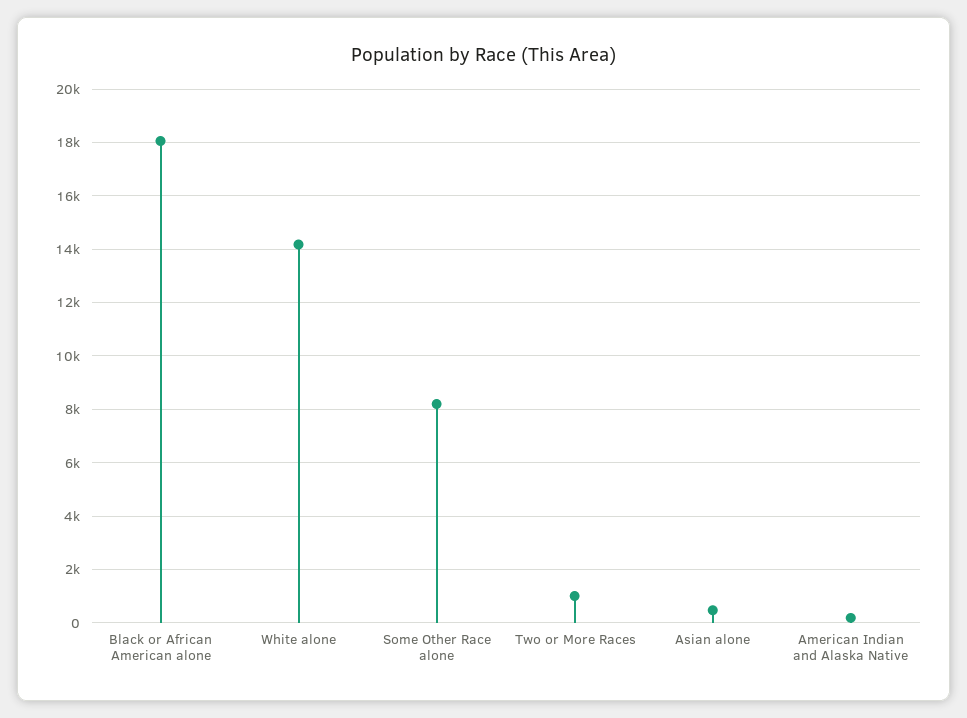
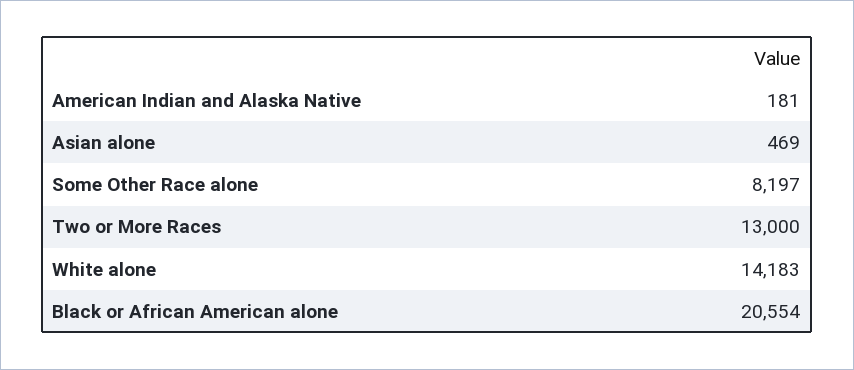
Black or African American alone: 18000 -> 20554
Two or More Races: 1000 -> 13000

